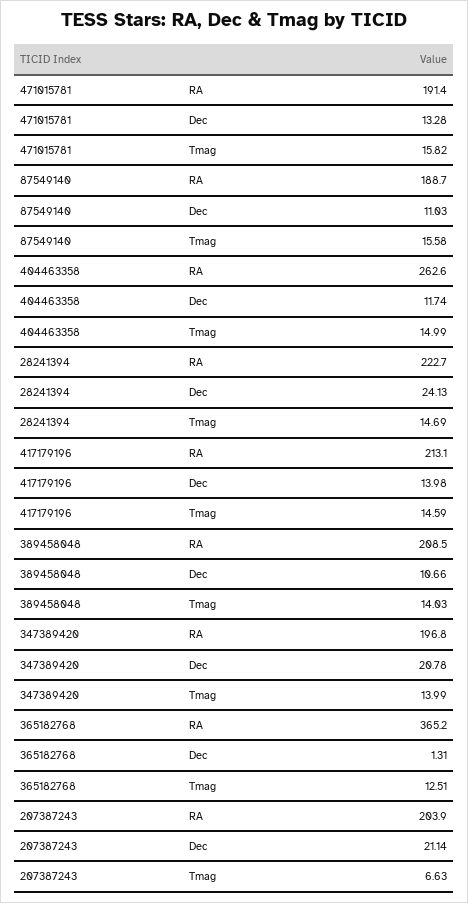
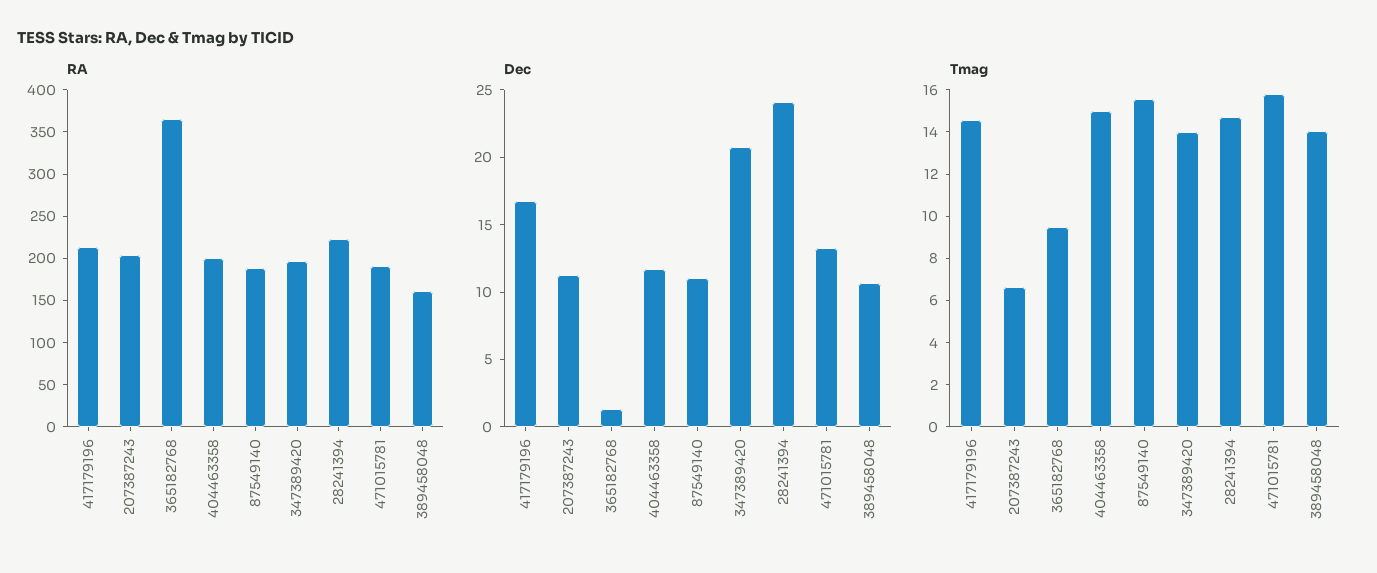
RA, 404463358: 262.6 -> 200
Dec, 417179196: 13.98 -> 17
RA, 389458048: 208.5 -> 160
Tmag, 365182768: 12.51 -> 9.5
Dec, 207387243: 21.14 -> 11

